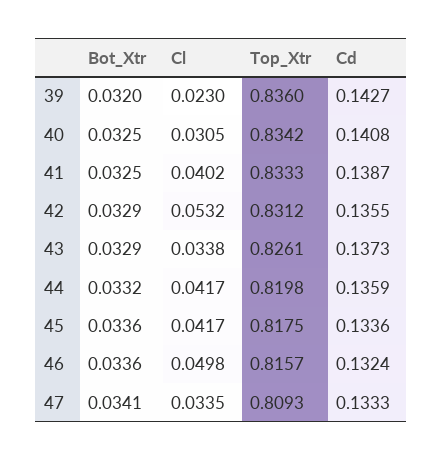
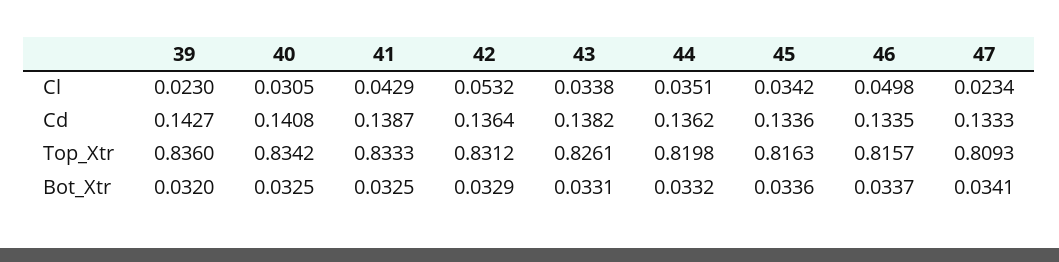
Cl, 41: 0.0402 -> 0.0429
Cd, 42: 0.1355 -> 0.1364
Bot_Xtr, 43: 0.0329 -> 0.0331
Cd, 43: 0.1373 -> 0.1382
Cl, 44: 0.0417 -> 0.0351
Cd, 44: 0.1359 -> 0.1362
Cl, 45: 0.0417 -> 0.0342
Top_Xtr, 45: 0.8175 -> 0.8163
Bot_Xtr, 46: 0.0336 -> 0.0337
Cd, 46: 0.1324 -> 0.1335
Cl, 47: 0.0335 -> 0.0234

